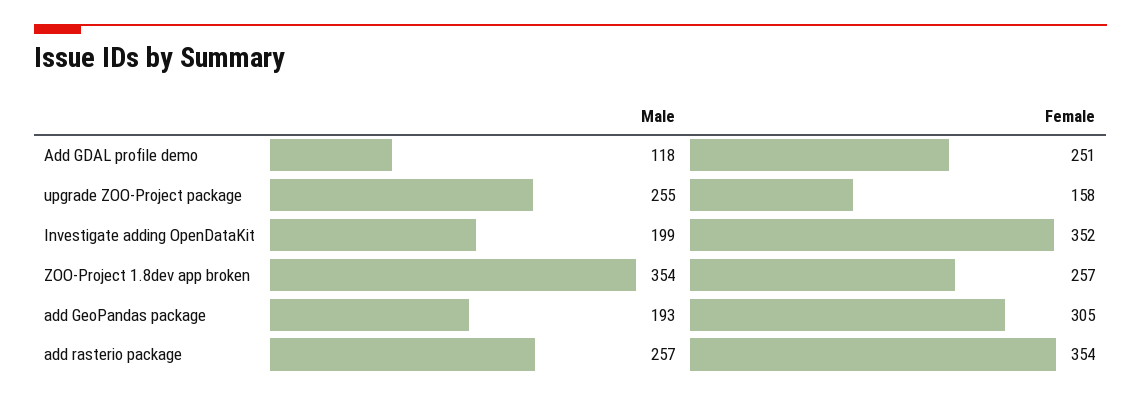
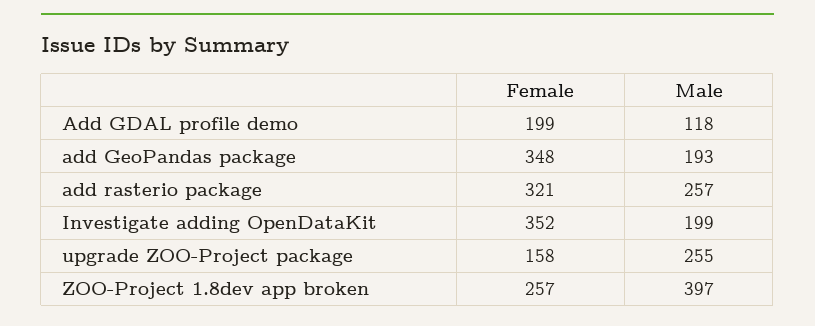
Female, Add GDAL profile demo: 251 -> 199
Male, ZOO-Project 1.8dev app broken: 354 -> 397
Female, add GeoPandas package: 305 -> 348
Female, add rasterio package: 354 -> 321

